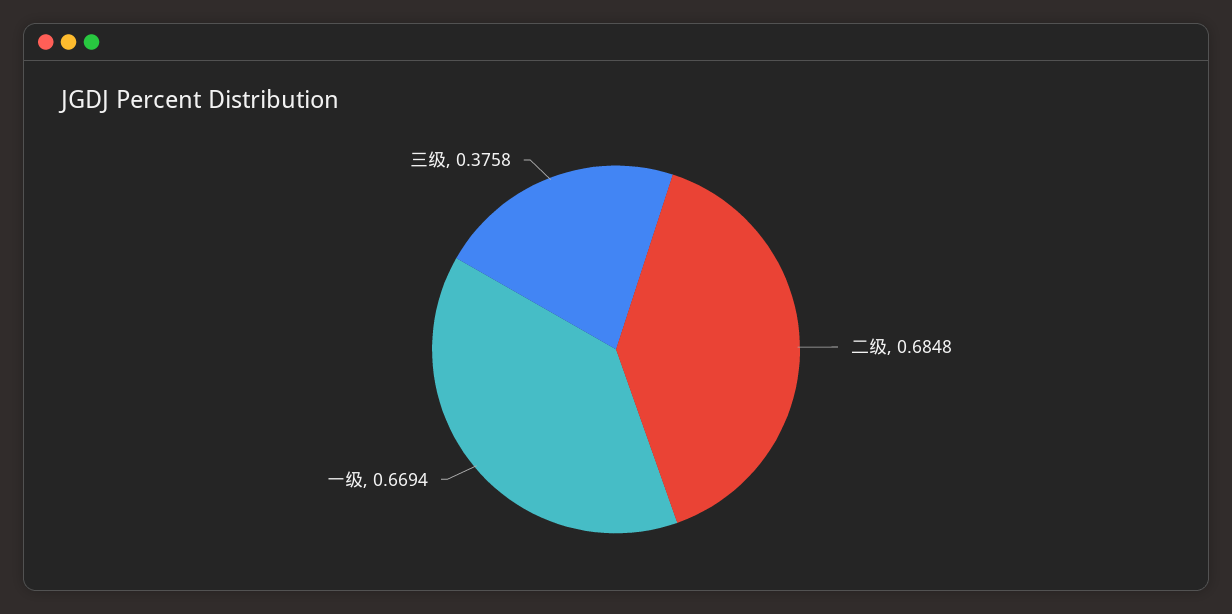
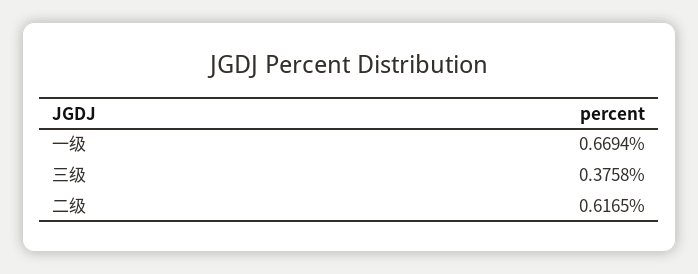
二级: 0.6848 -> 0.6165

